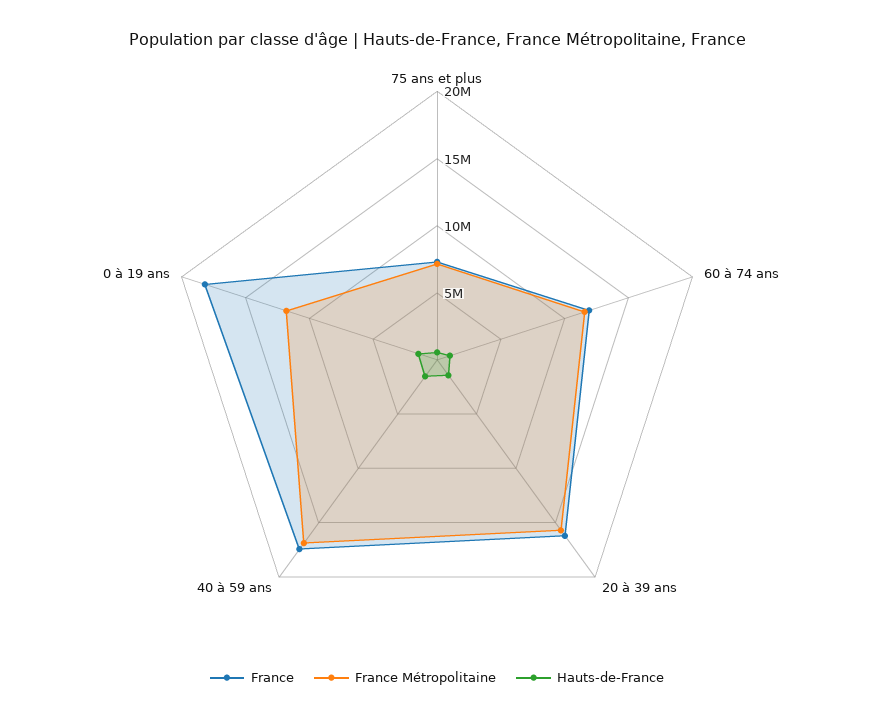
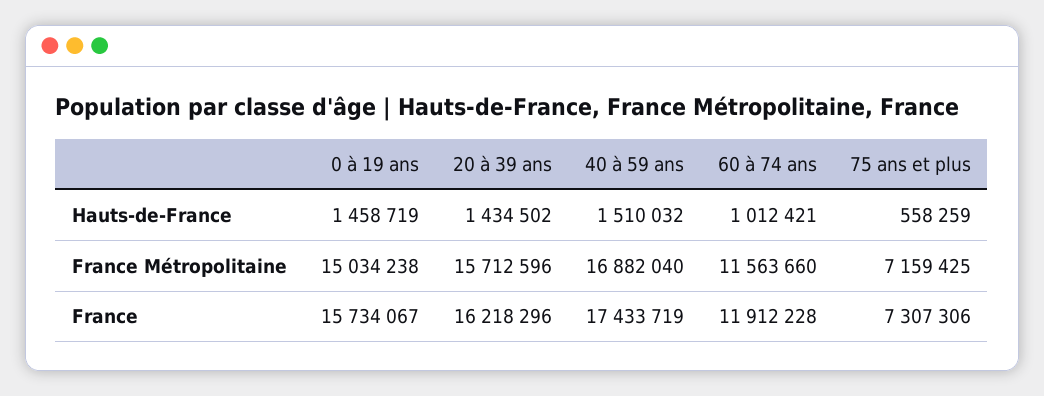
France, 0 à 19 ans: 18000000 -> 15734067
France Métropolitaine, 0 à 19 ans: 12000000 -> 15034238

